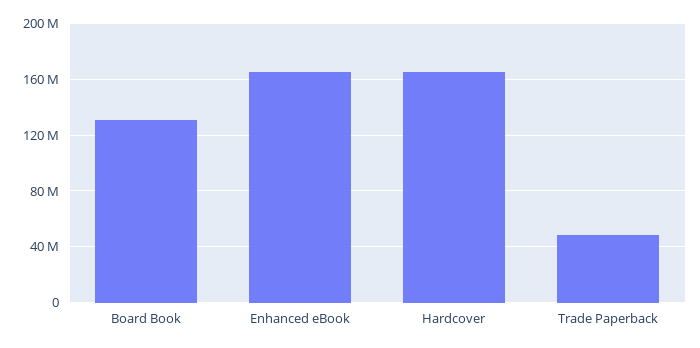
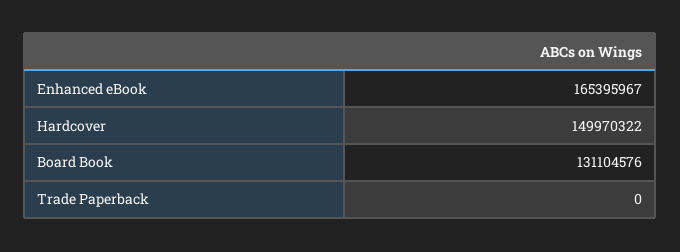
Hardcover: 165000000 -> 149970322
Trade Paperback: 50000000 -> 0

